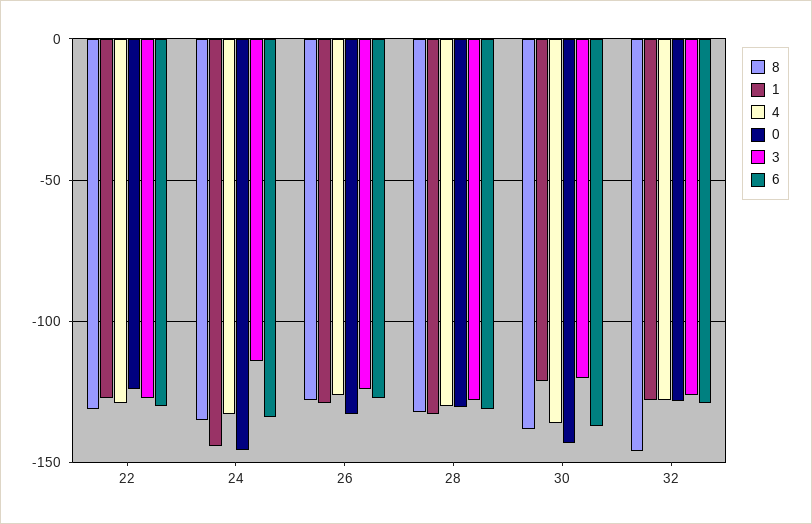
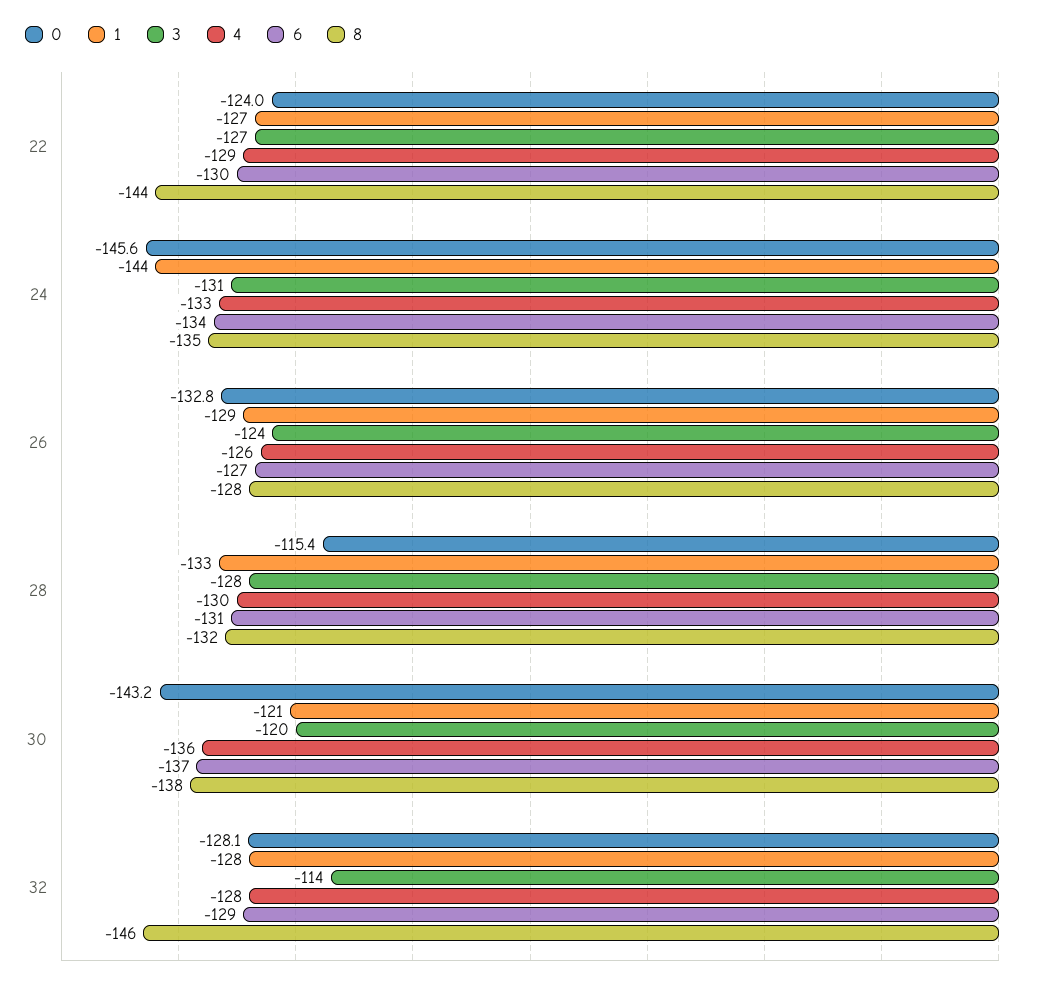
8, 22: -130 -> -144
3, 24: -115 -> -131
0, 28: -130 -> -115.4
3, 32: -125 -> -114

